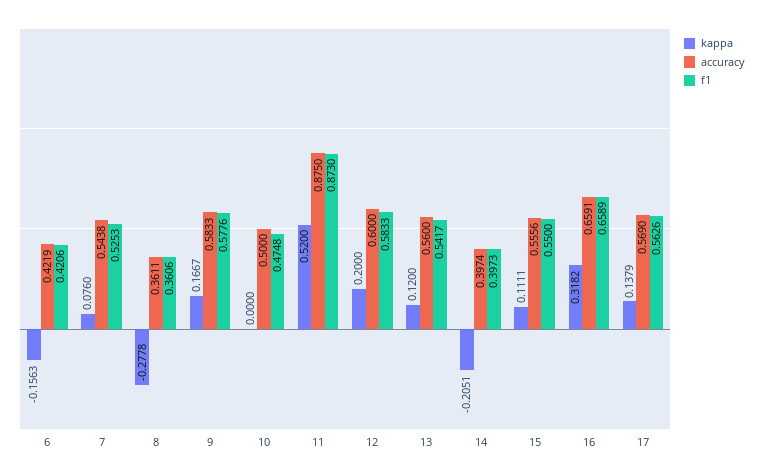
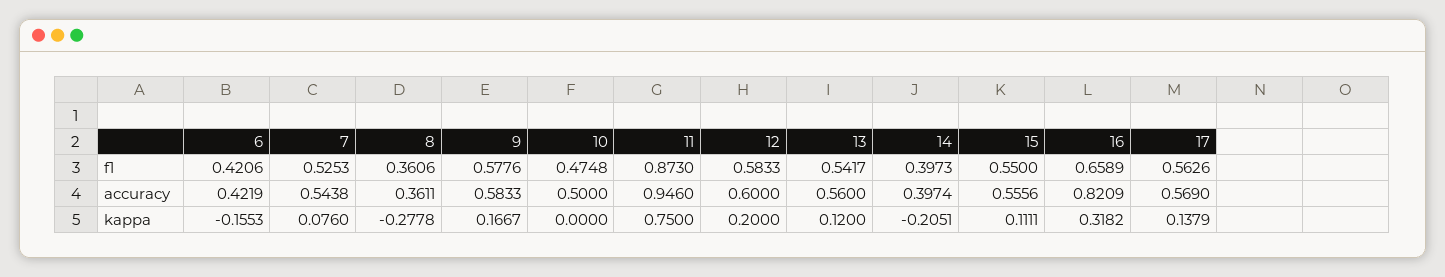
kappa, 6: -0.1563 -> -0.1553
kappa, 11: 0.52 -> 0.75
accuracy, 11: 0.875 -> 0.946
accuracy, 16: 0.6591 -> 0.8209

